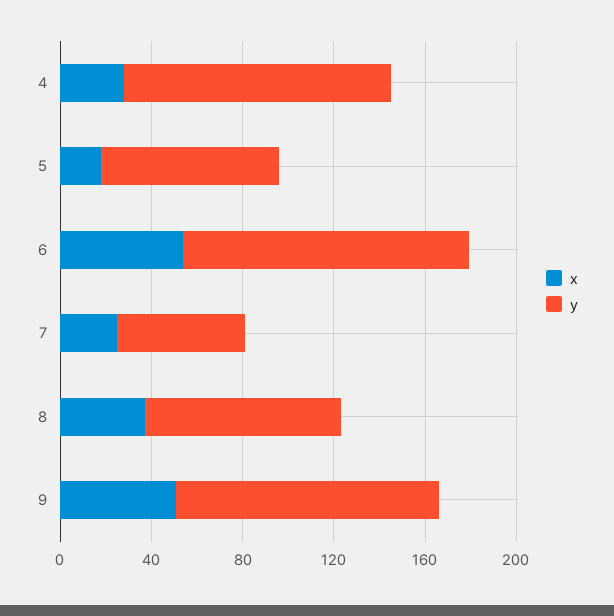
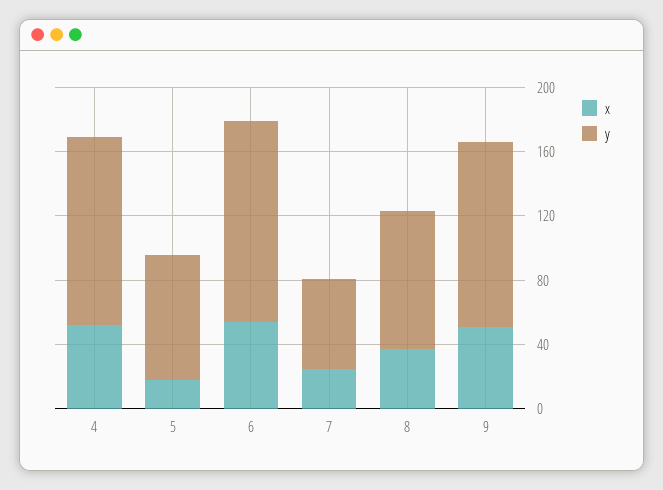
x, 4: 30 -> 50

